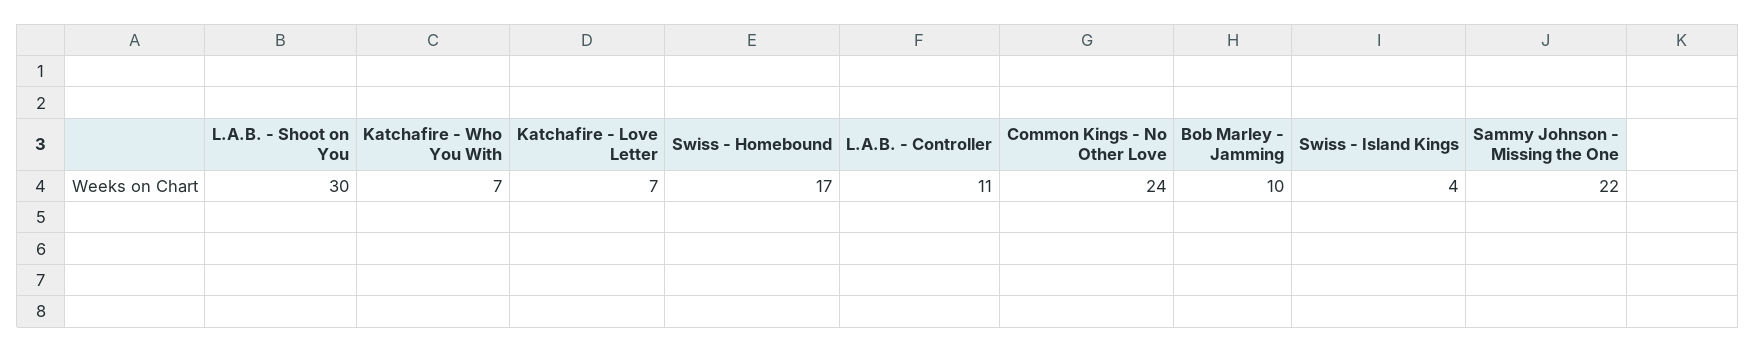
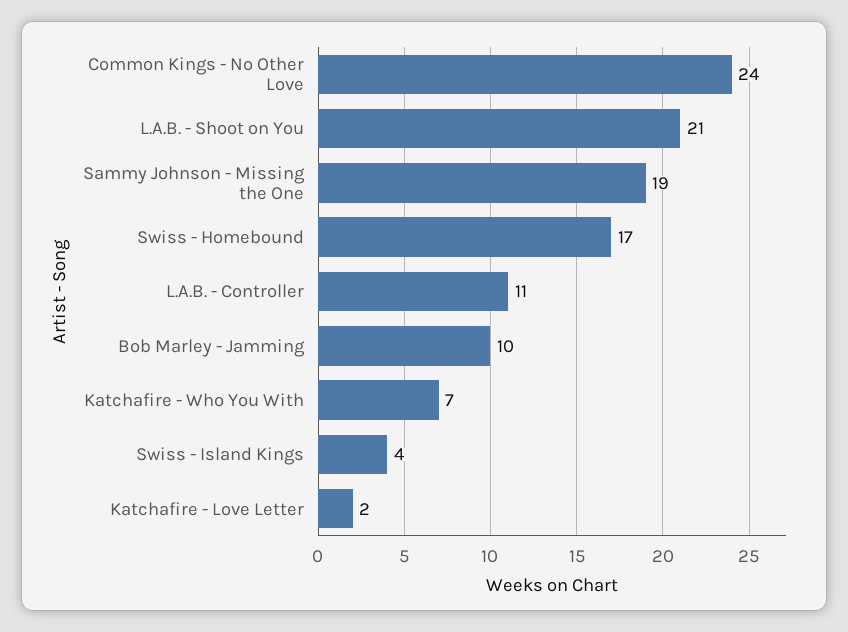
L.A.B. - Shoot on You: 30 -> 21
Katchafire - Love Letter: 7 -> 2
Sammy Johnson - Missing the One: 22 -> 19

